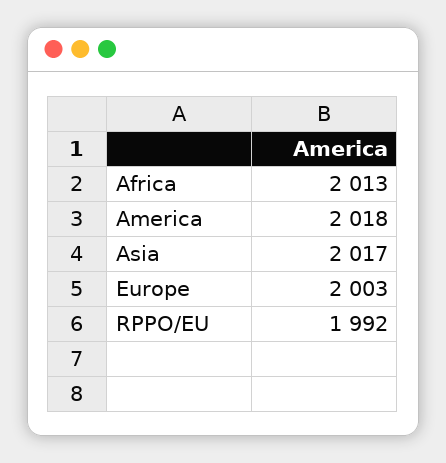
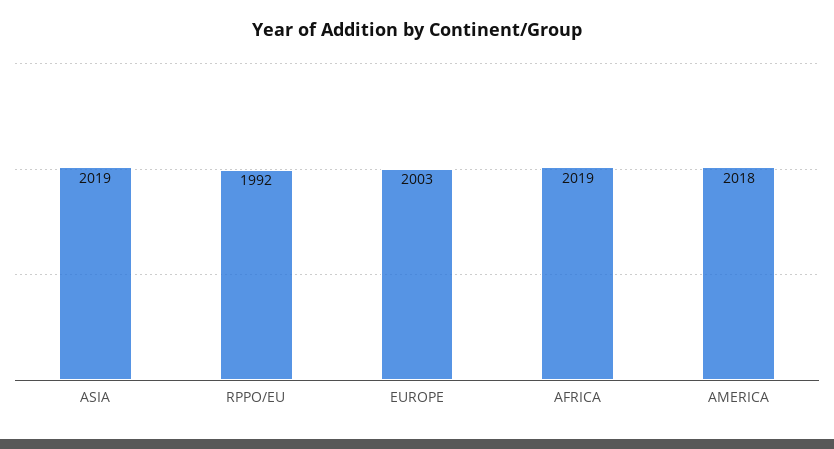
Africa: 2013 -> 2019
Asia: 2017 -> 2019

